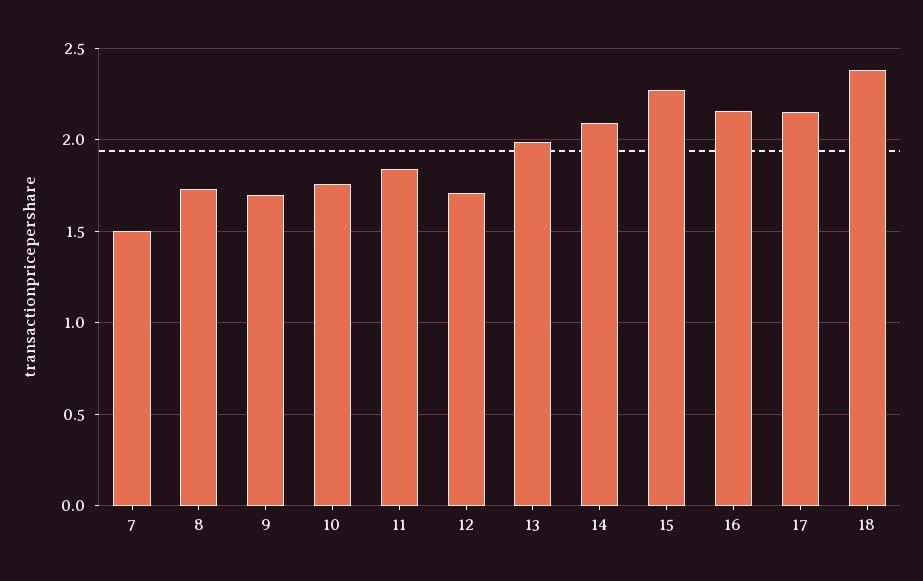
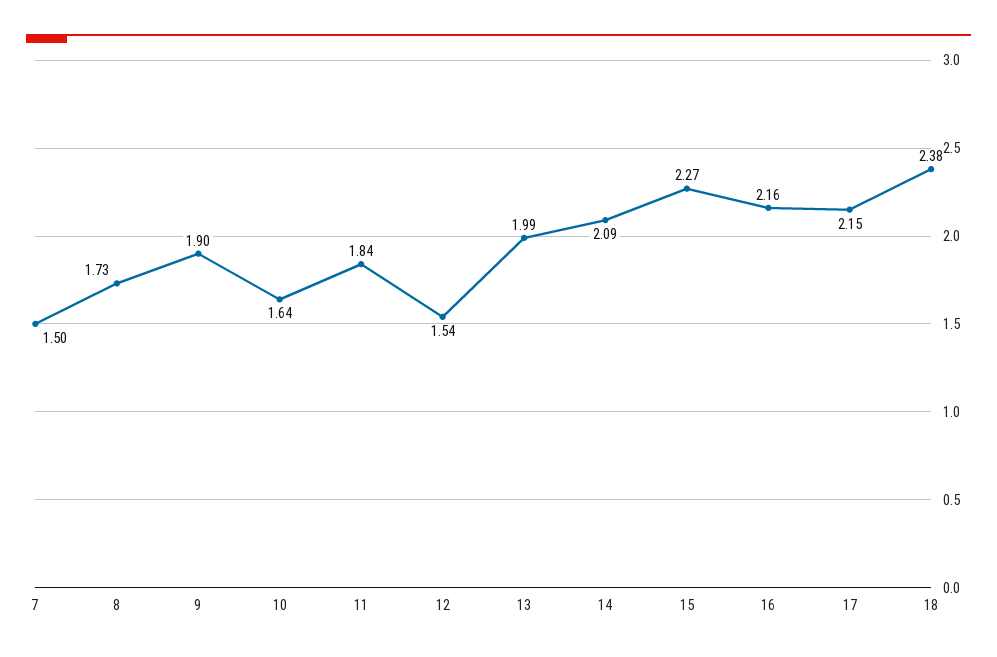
9: 1.7 -> 1.9
10: 1.75 -> 1.64
12: 1.7 -> 1.54

